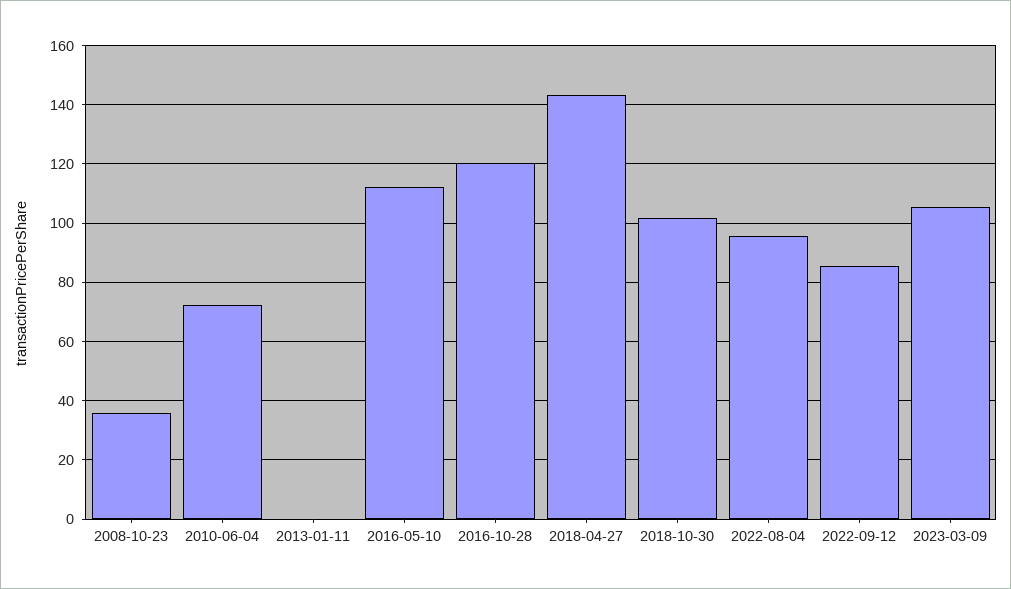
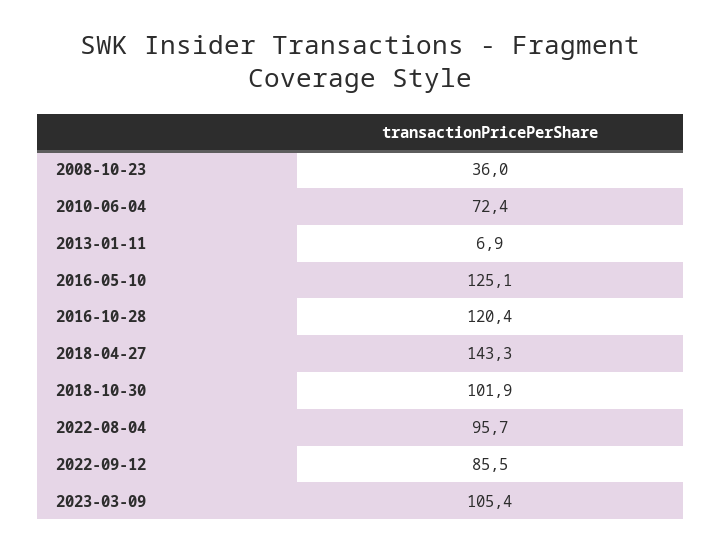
2013-01-11: 0 -> 6.9
2016-05-10: 112.5 -> 125.1

